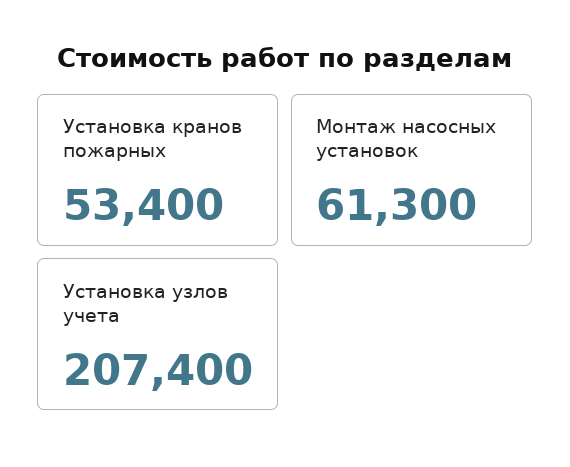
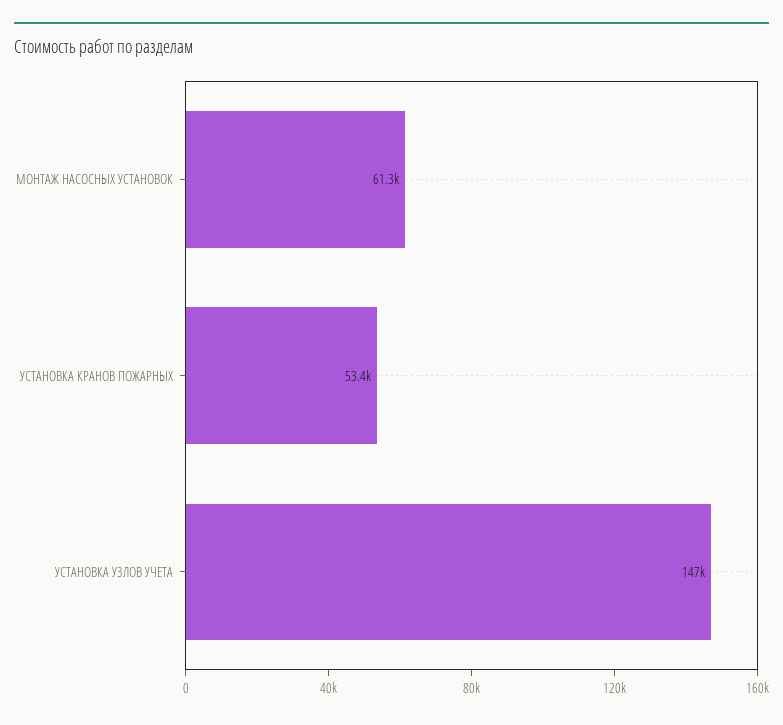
Установка узлов учета: 207400 -> 147000

